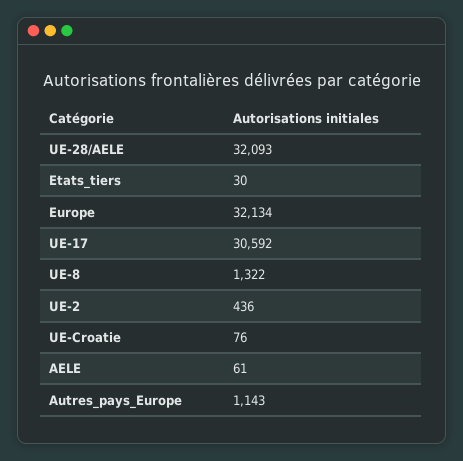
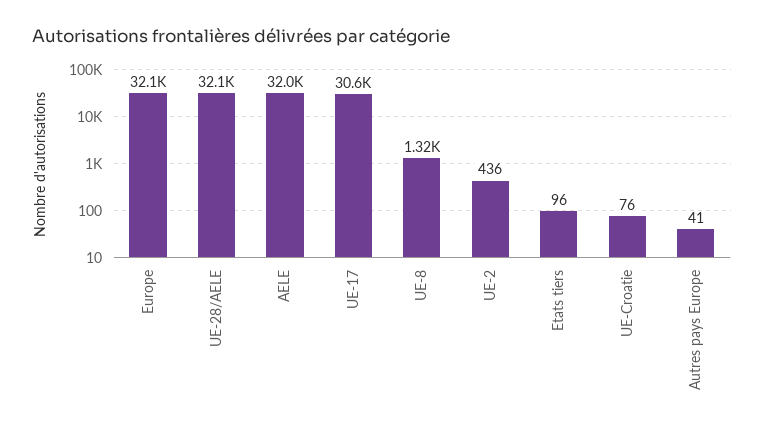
Etats_tiers: 30 -> 96
AELE: 61 -> 32000
Autres_pays_Europe: 1143 -> 41

